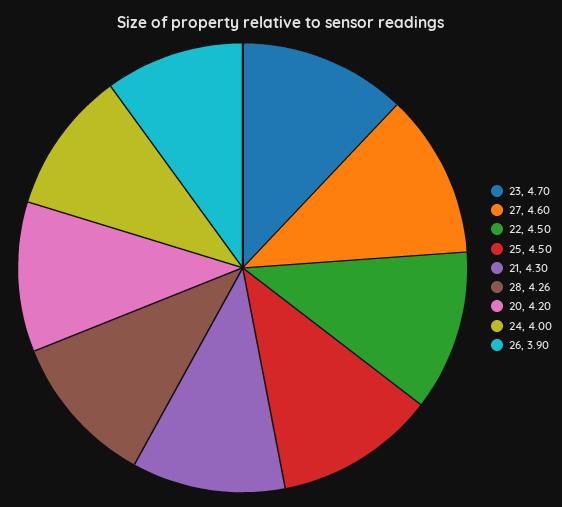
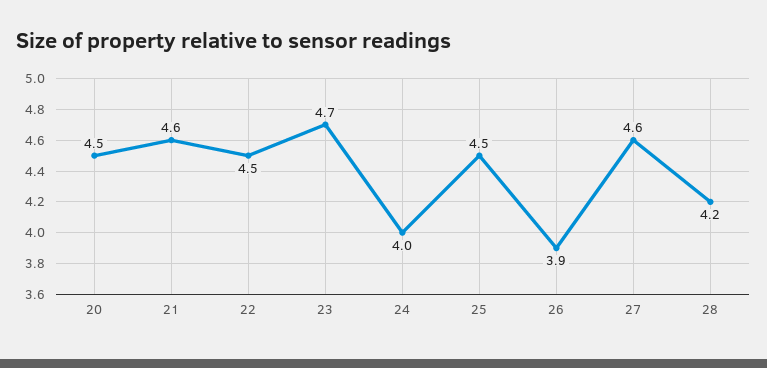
21: 4.3 -> 4.6
28: 4.26 -> 4.2
20: 4.2 -> 4.5

